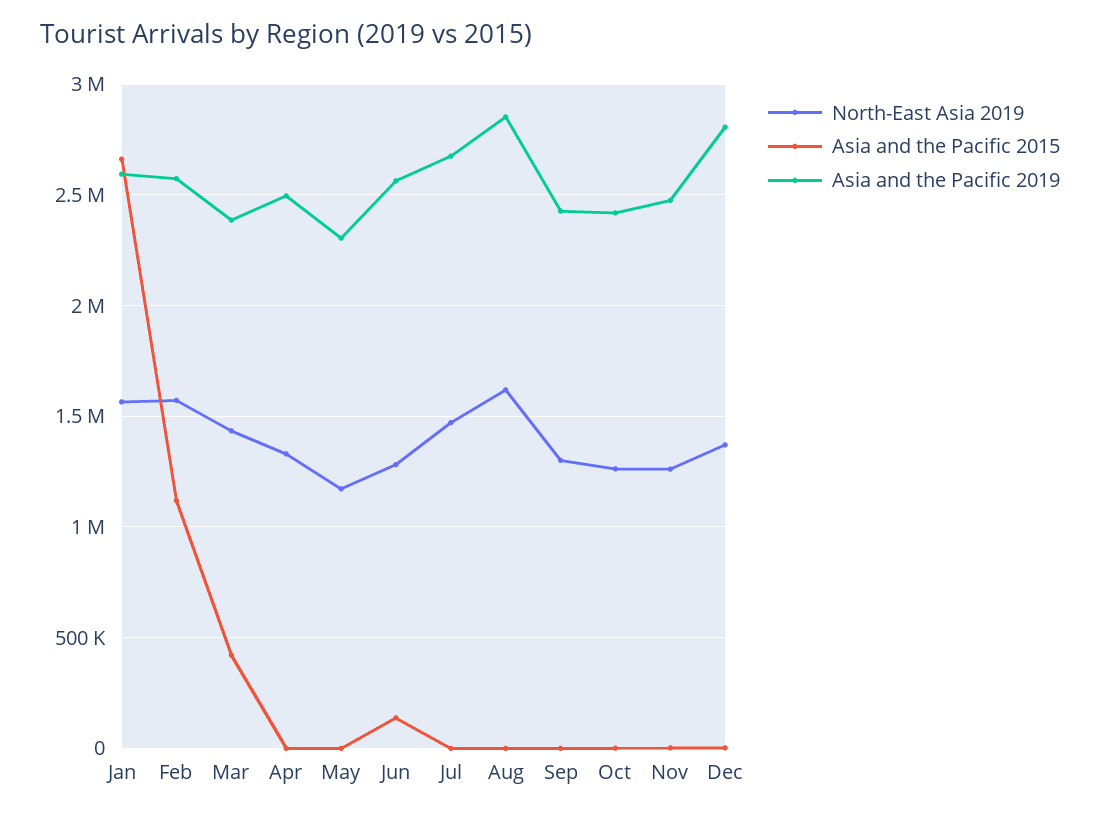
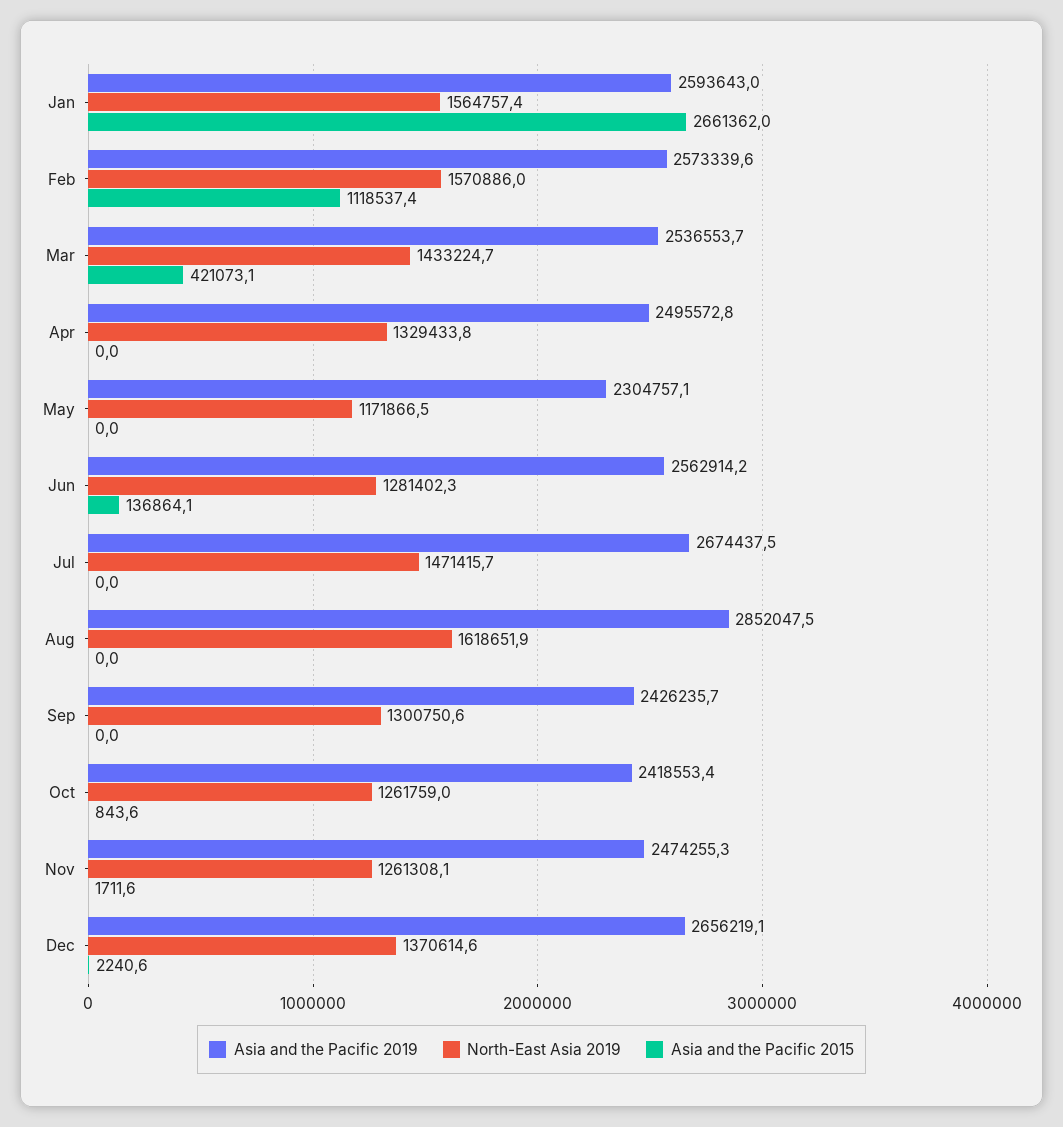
Asia and the Pacific 2019, Mar: 2400000 -> 2536553.7
Asia and the Pacific 2019, Dec: 2800000 -> 2656219.1

